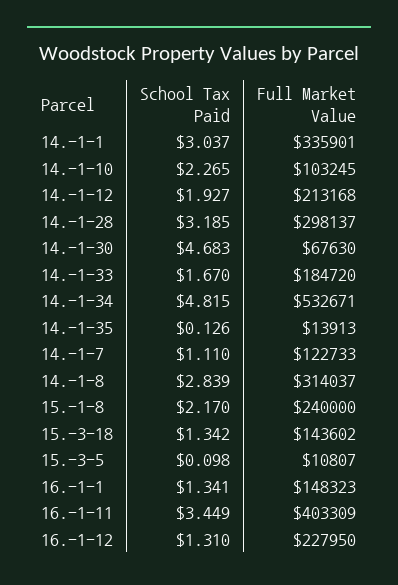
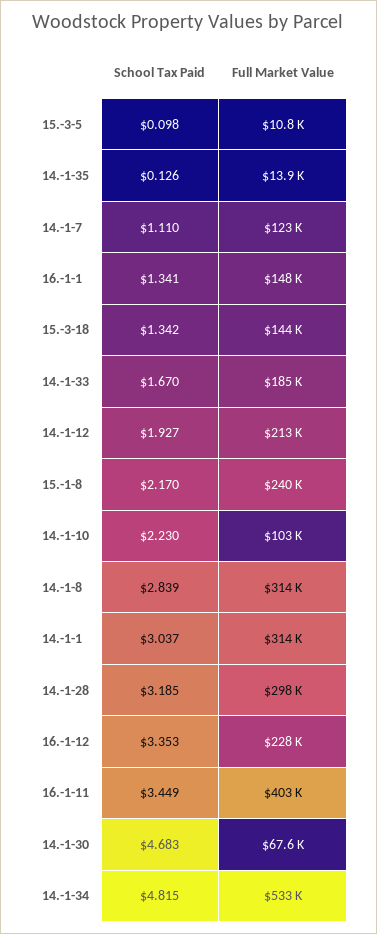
Full Market Value, 14.-1-1: 335901 -> 314000
School Tax Paid, 14.-1-10: 2.265 -> 2.23
School Tax Paid, 16.-1-12: 1.31 -> 3.353

